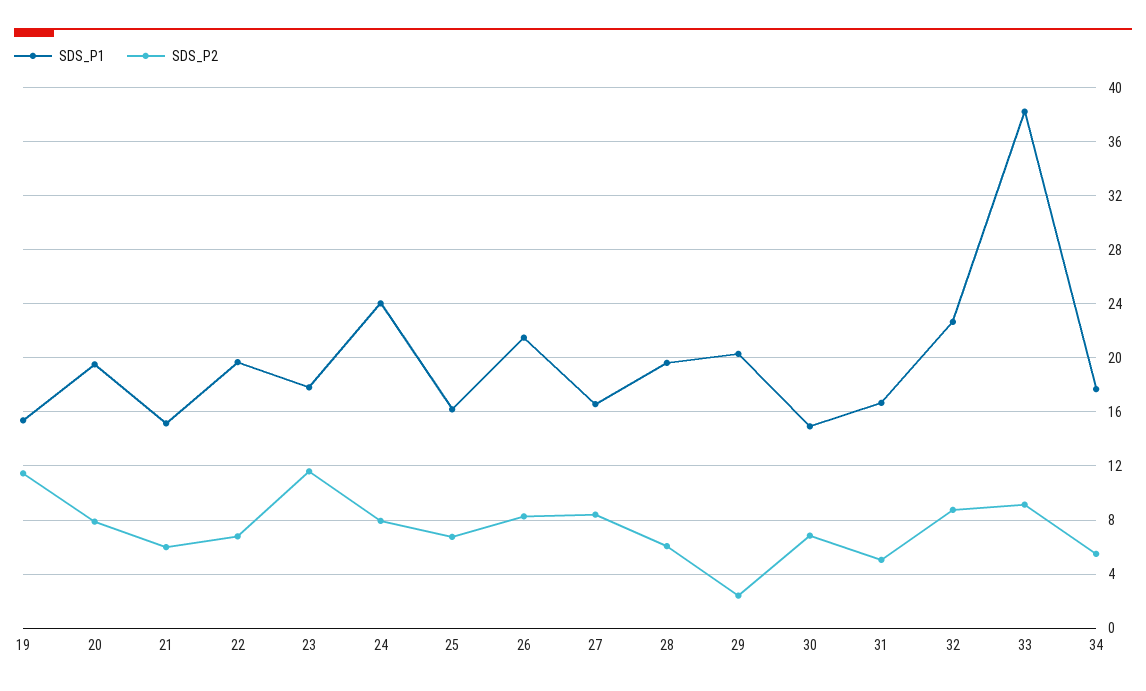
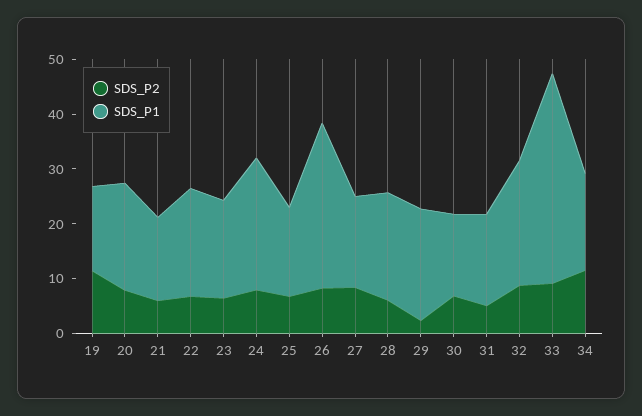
SDS_P2, 23: 11.5 -> 6
SDS_P1, 26: 21.5 -> 30
SDS_P2, 34: 5.5 -> 12

